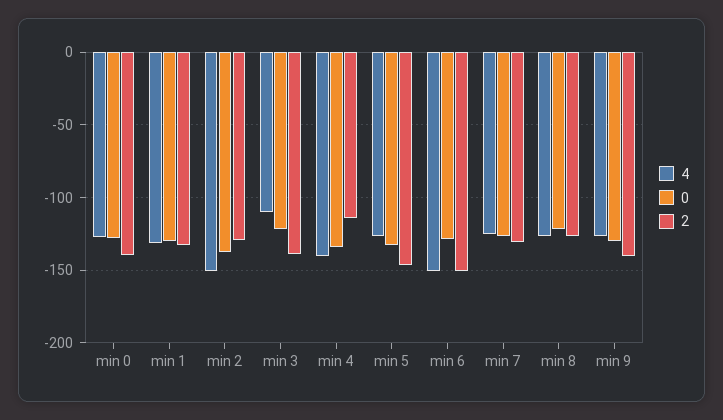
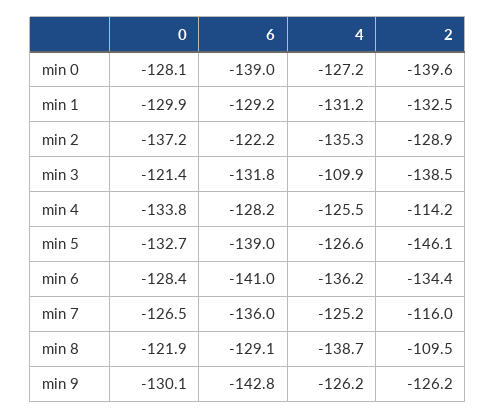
4, min 2: -150 -> -135.3
4, min 4: -140 -> -125.5
4, min 6: -150 -> -136.2
2, min 6: -150 -> -134.4
2, min 7: -130 -> -116
4, min 8: -125 -> -138.7
2, min 8: -125 -> -109.5
2, min 9: -140 -> -126.2
6, min 0: none -> -139
6, min 1: none -> -129.2
6, min 2: none -> -122.2
6, min 3: none -> -131.8
6, min 4: none -> -128.2
6, min 5: none -> -139
6, min 6: none -> -141
6, min 7: none -> -136
6, min 8: none -> -129.1
6, min 9: none -> -142.8

